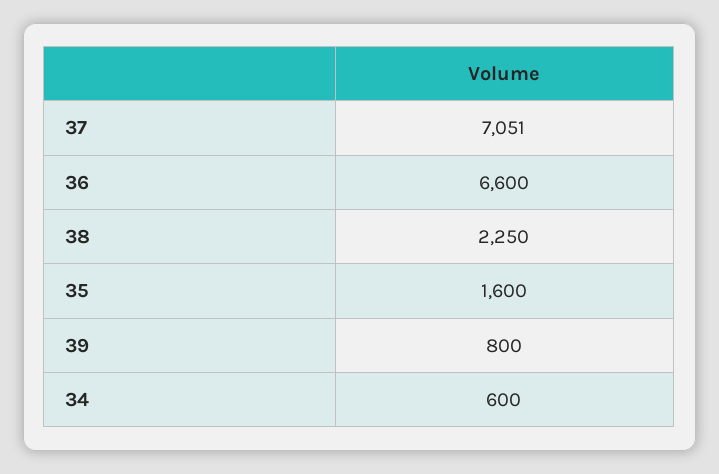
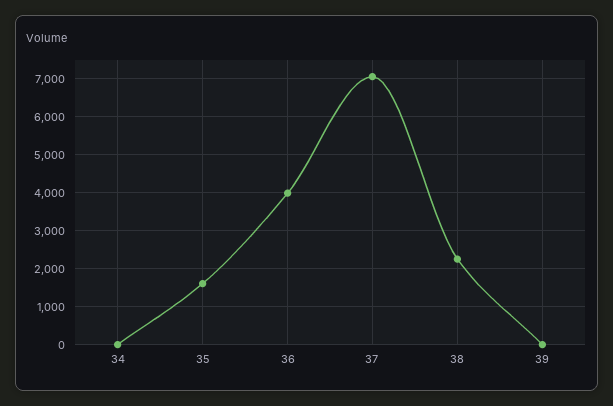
36: 6600 -> 4000
39: 800 -> 0
34: 600 -> 0

